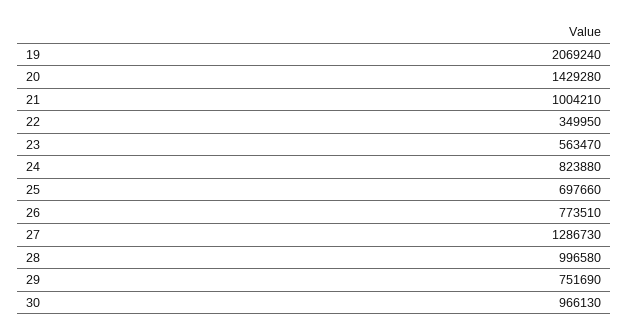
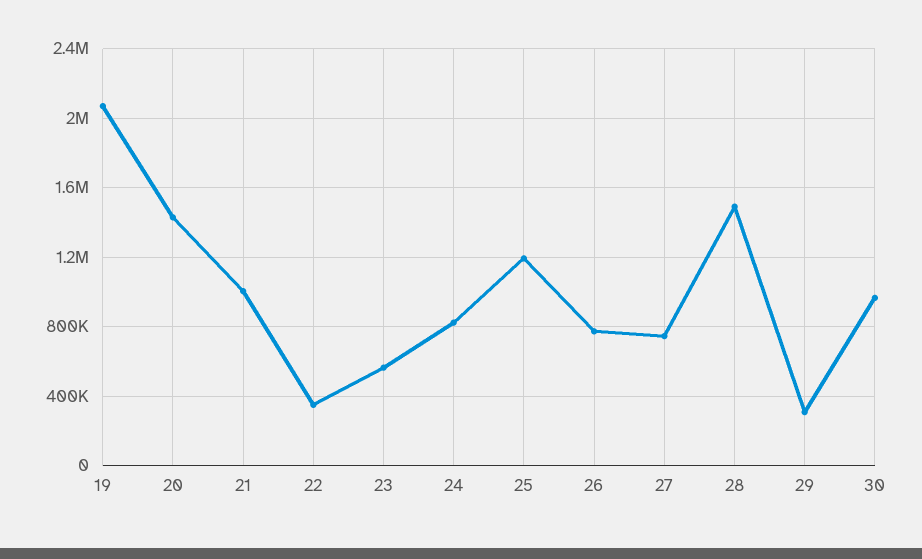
25: 697660 -> 1200000
27: 1286730 -> 750000
28: 996580 -> 1500000
29: 751690 -> 300000

